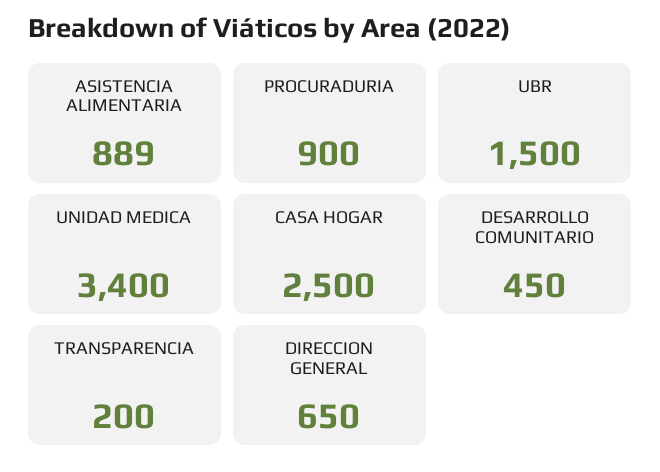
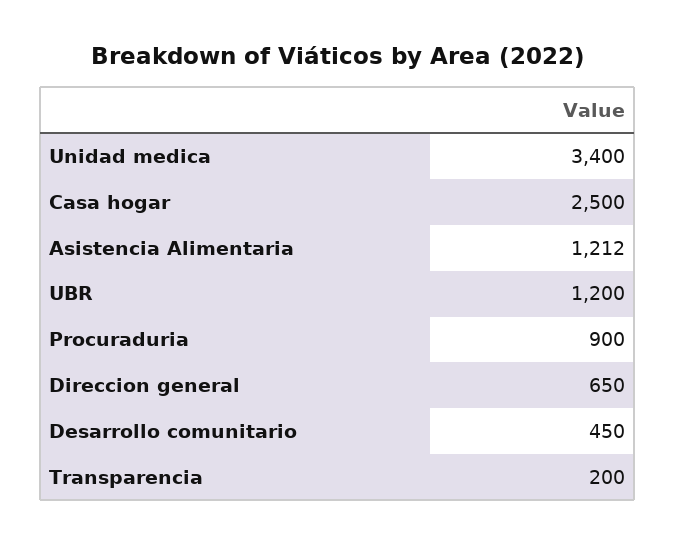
ASISTENCIA ALIMENTARIA: 889 -> 1212
UBR: 1500 -> 1200

